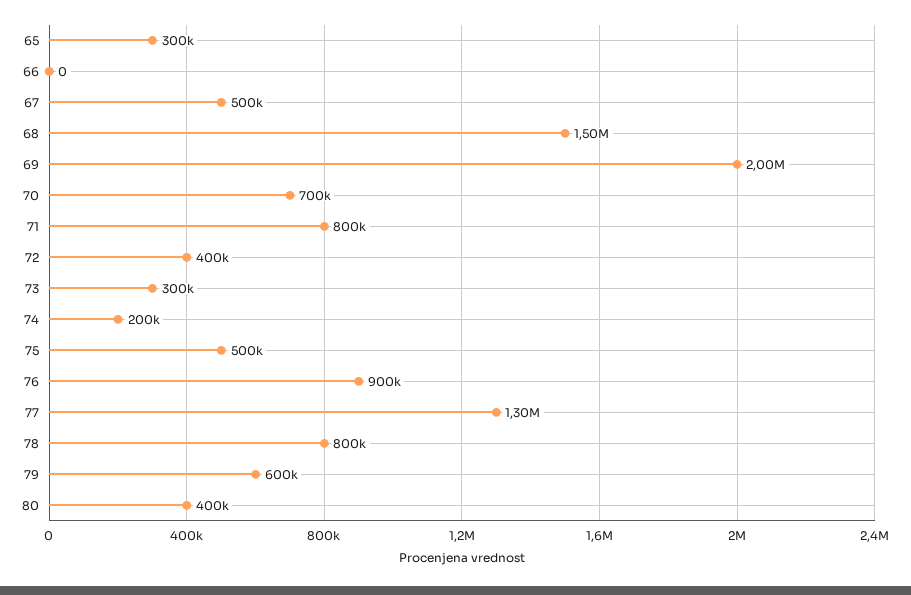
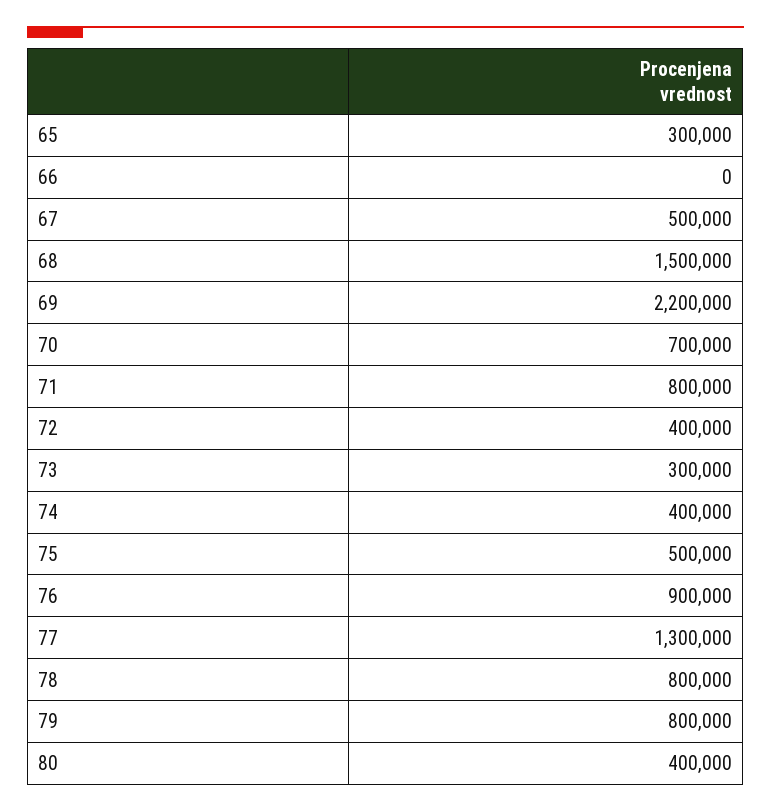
69: 2000000 -> 2200000
74: 200000 -> 400000
79: 600000 -> 800000

